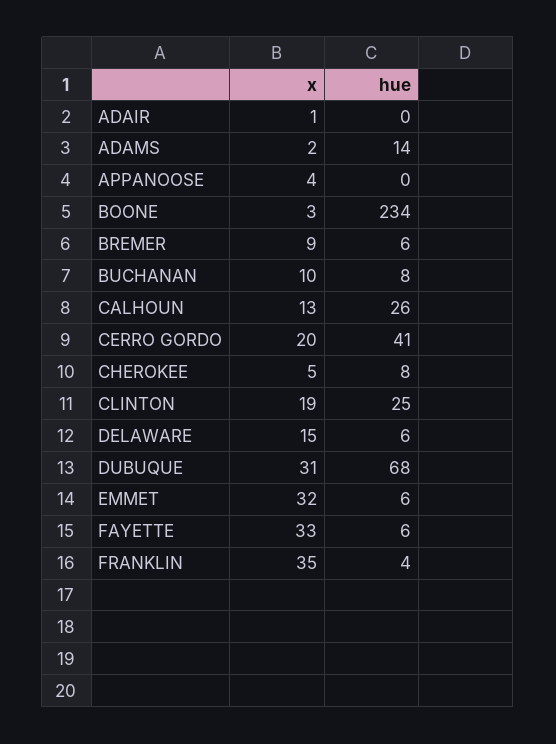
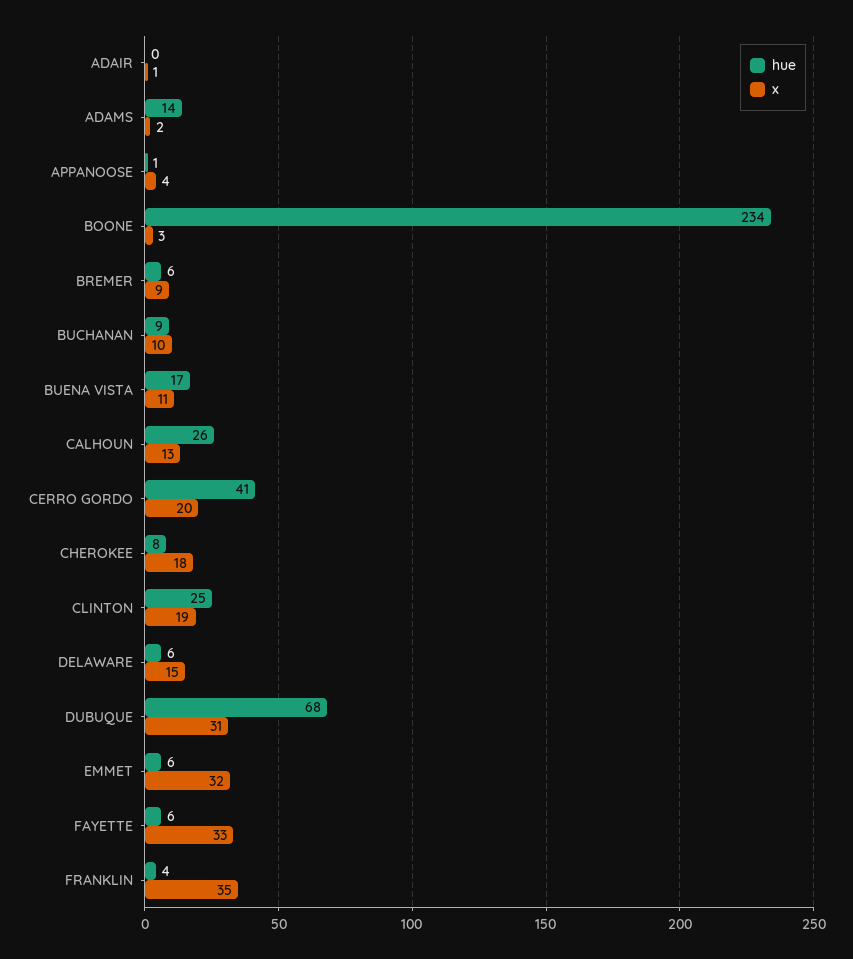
hue, APPANOOSE: 0 -> 1
hue, BUCHANAN: 8 -> 9
x, CHEROKEE: 5 -> 18
hue, BUENA VISTA: none -> 17
x, BUENA VISTA: none -> 11

